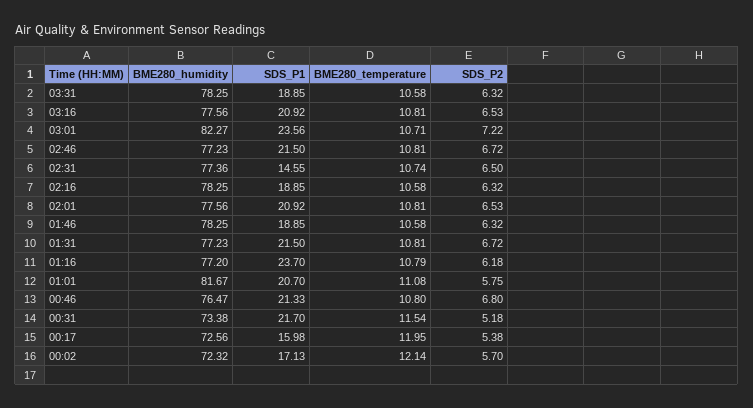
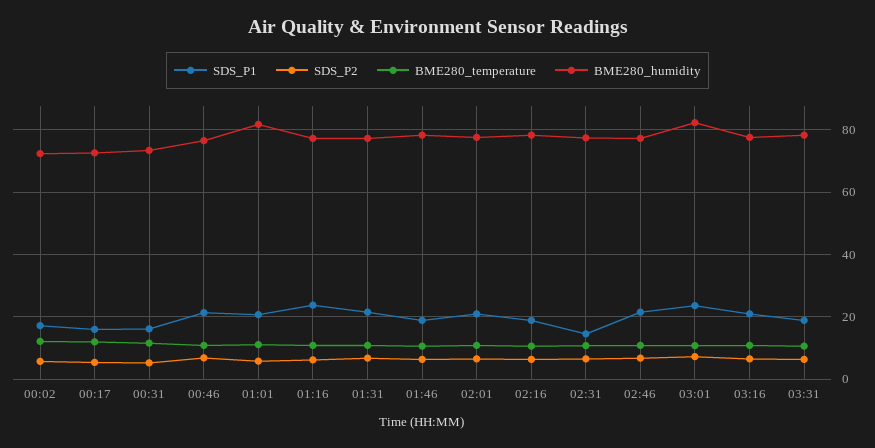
SDS_P1, 00:31: 21.7 -> 16

